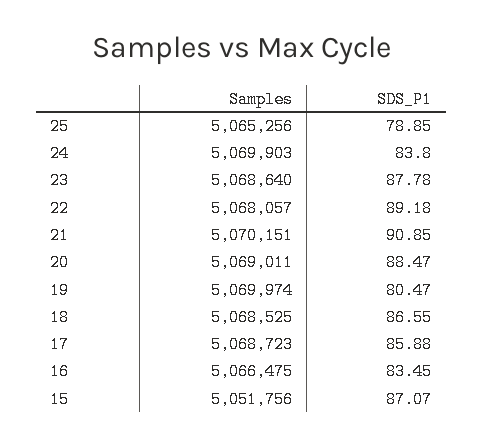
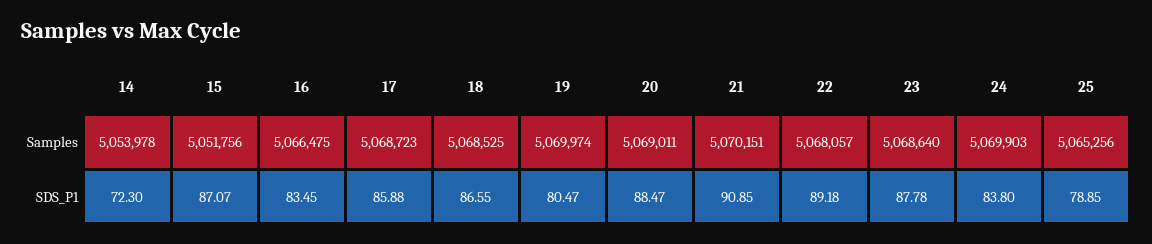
Samples, 14: none -> 5053978
SDS_P1, 14: none -> 72.3

